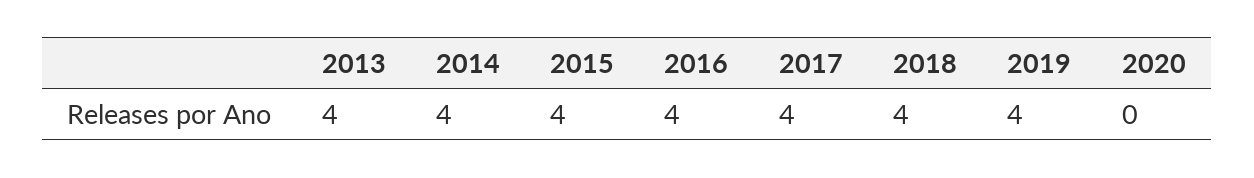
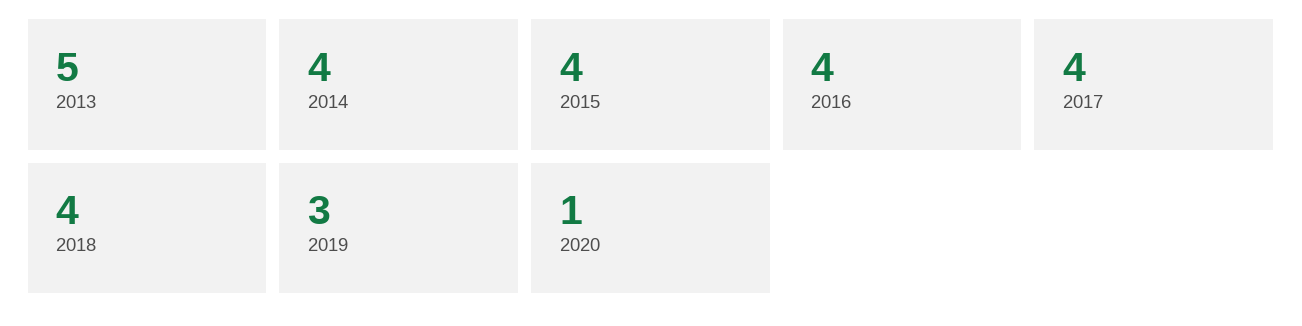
2013: 4 -> 5
2019: 4 -> 3
2020: 0 -> 1

